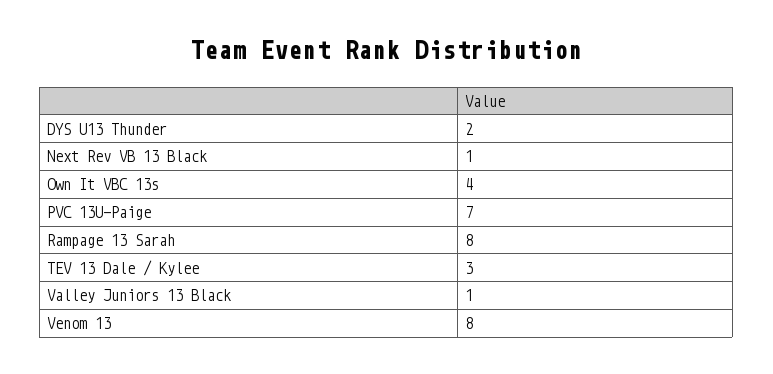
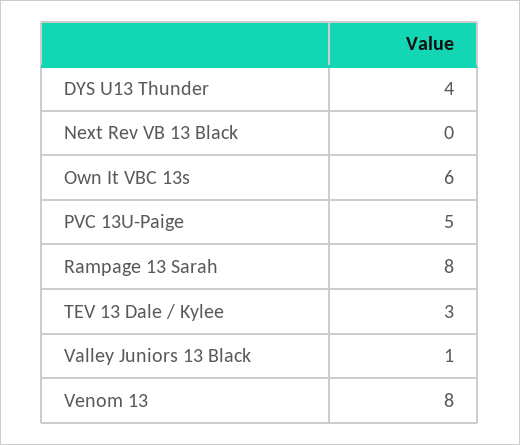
DYS U13 Thunder: 2 -> 4
Next Rev VB 13 Black: 1 -> 0
Own It VBC 13s: 4 -> 6
PVC 13U-Paige: 7 -> 5

